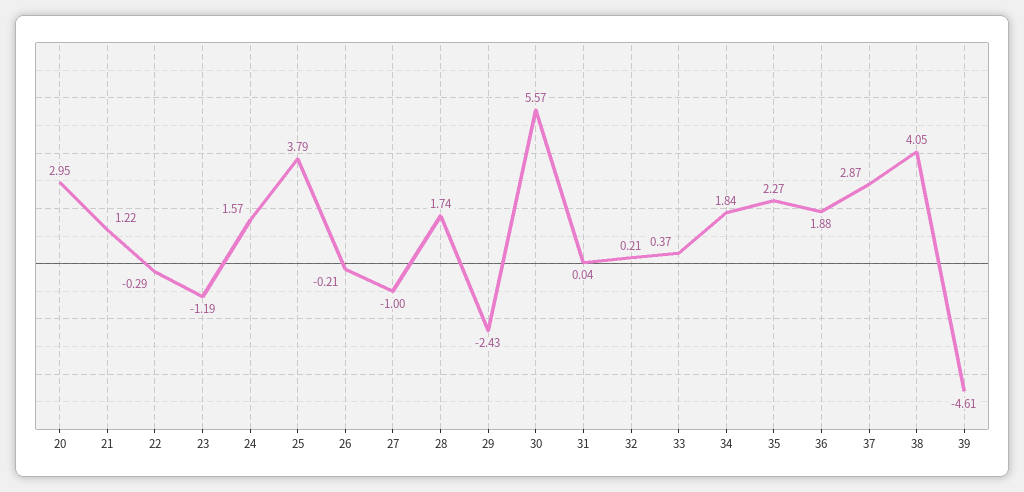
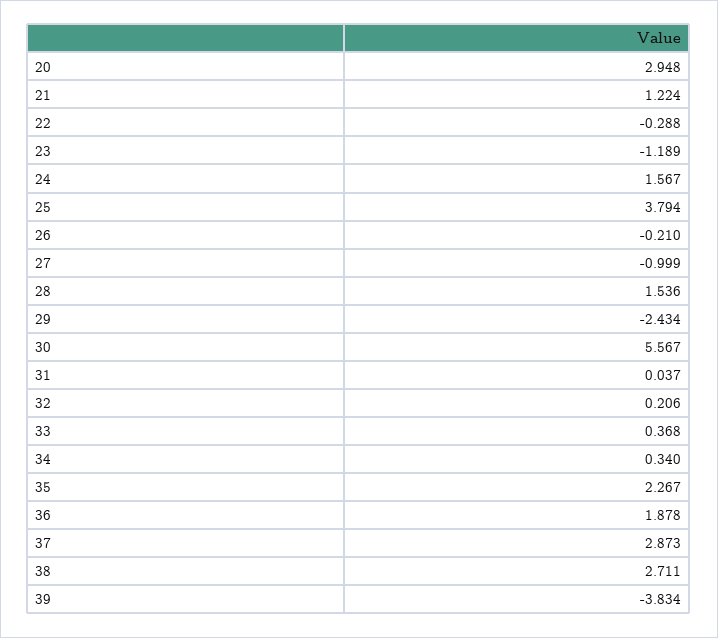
28: 1.74 -> 1.536
34: 1.84 -> 0.34
38: 4.05 -> 2.711
39: -4.61 -> -3.834

